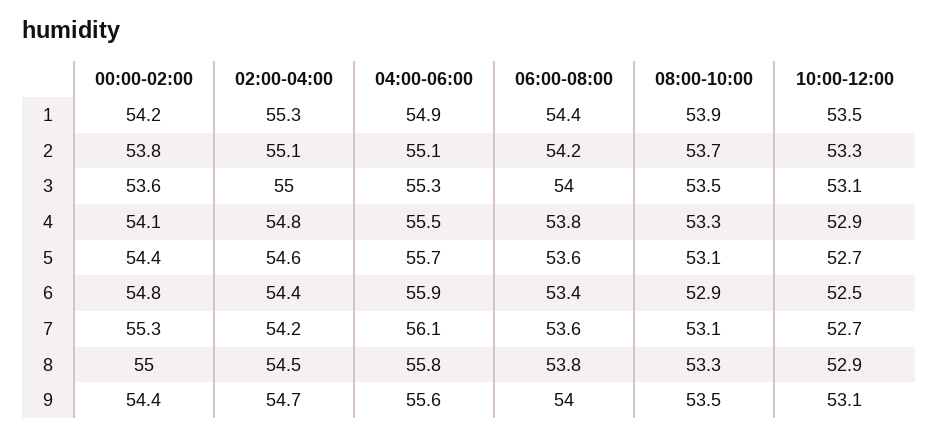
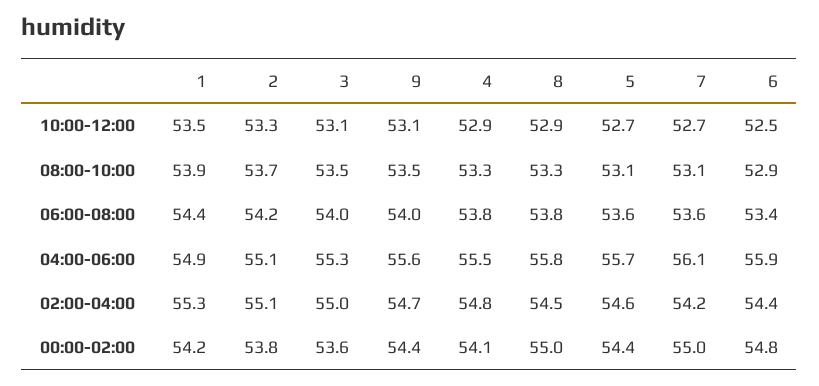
00:00-02:00, 7: 55.3 -> 55

